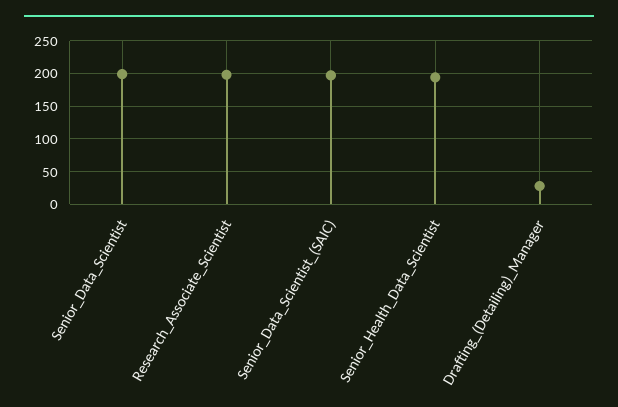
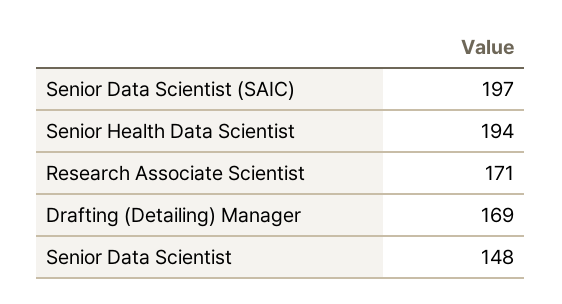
Senior_Data_Scientist: 200 -> 148
Research_Associate_Scientist: 200 -> 171
Drafting_(Detailing)_Manager: 30 -> 169

